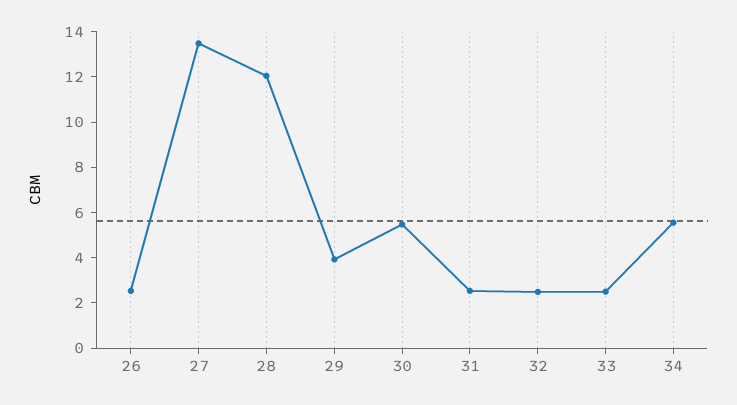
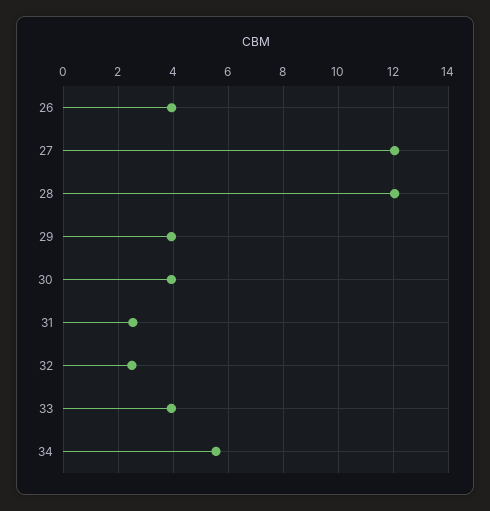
26: 2.5 -> 4
27: 13.5 -> 12
30: 5.5 -> 4
33: 2.5 -> 4

